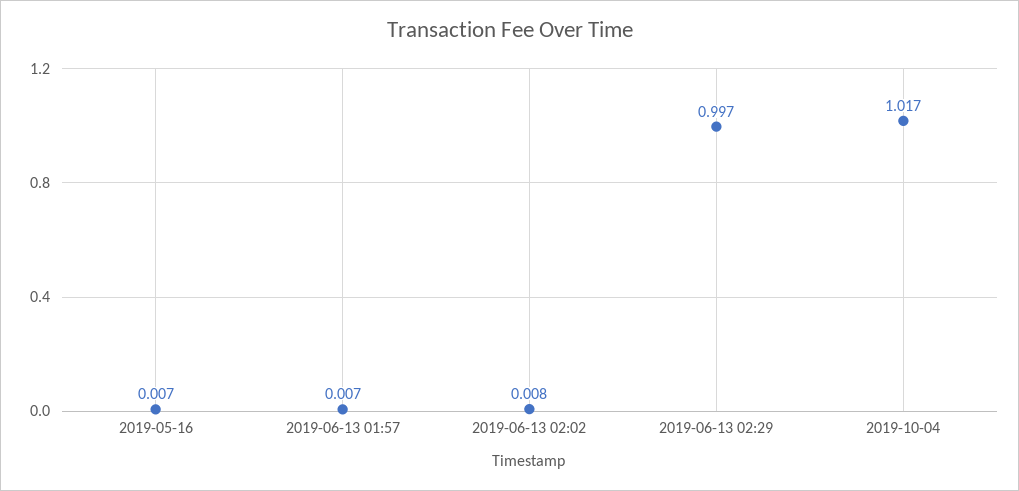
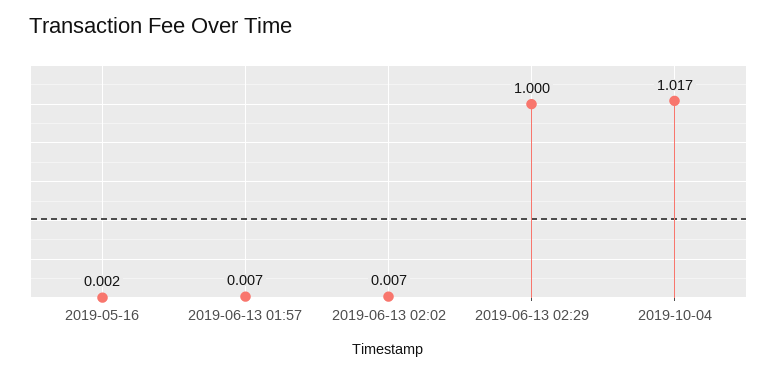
2019-05-16: 0.007 -> 0.002
2019-06-13 02:02: 0.008 -> 0.007
2019-06-13 02:29: 0.997 -> 1

